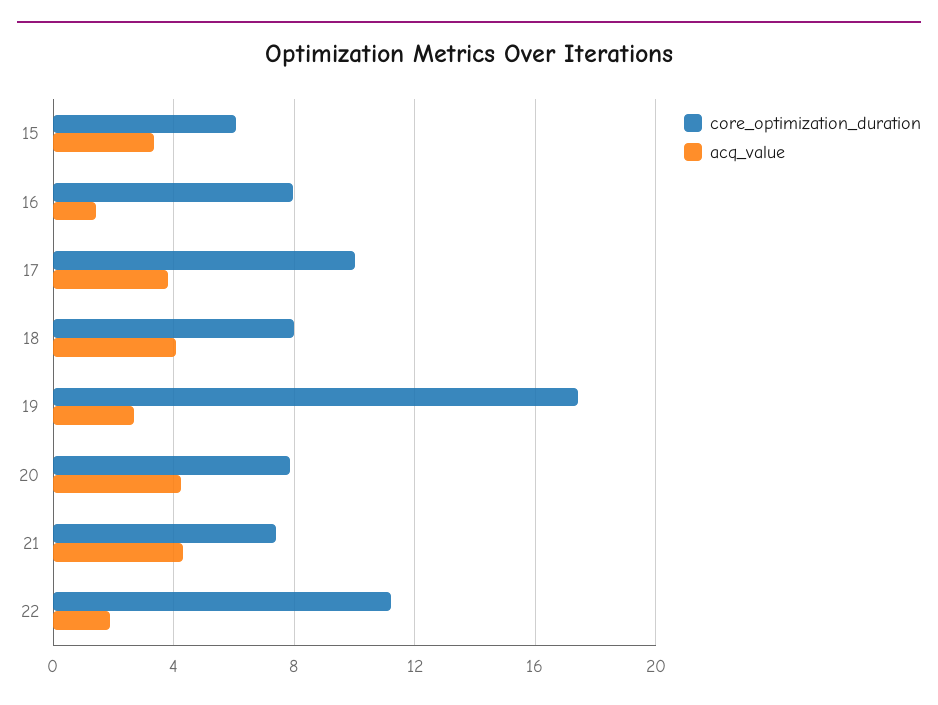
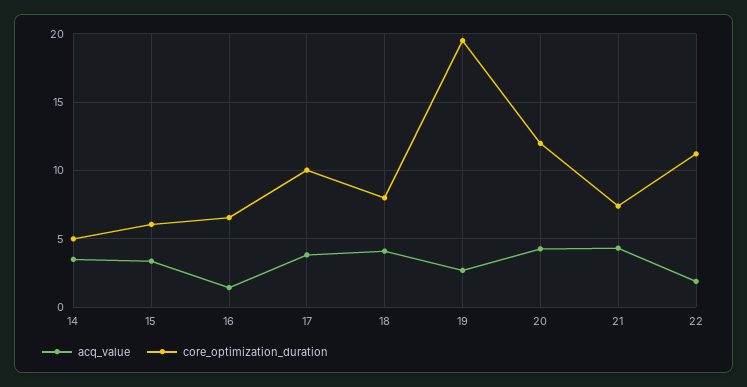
core_optimization_duration, 16: 8 -> 6.5
core_optimization_duration, 19: 17.5 -> 19.5
core_optimization_duration, 20: 8 -> 12
acq_value, 14: none -> 3.5
core_optimization_duration, 14: none -> 5

